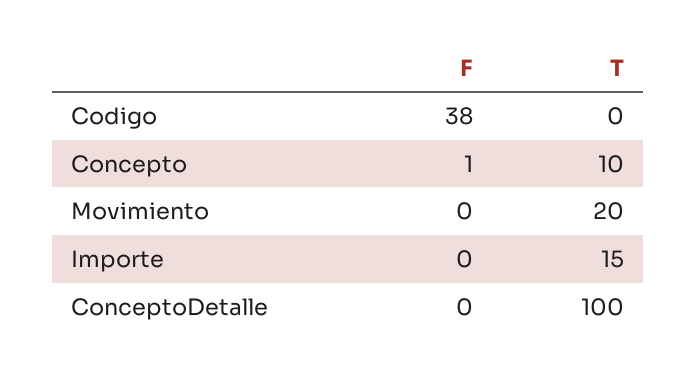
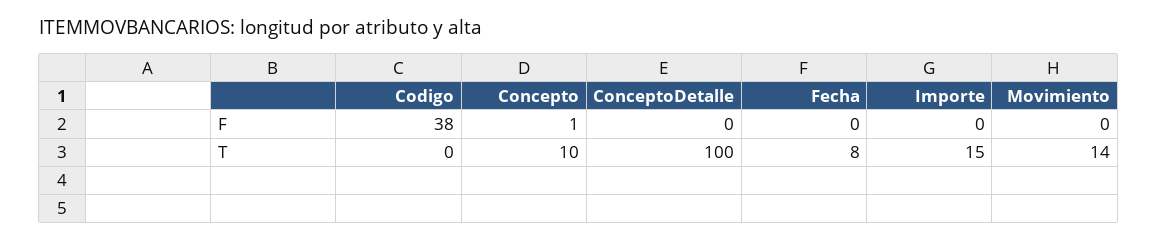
T, Movimiento: 20 -> 14
F, Fecha: none -> 0
T, Fecha: none -> 8

